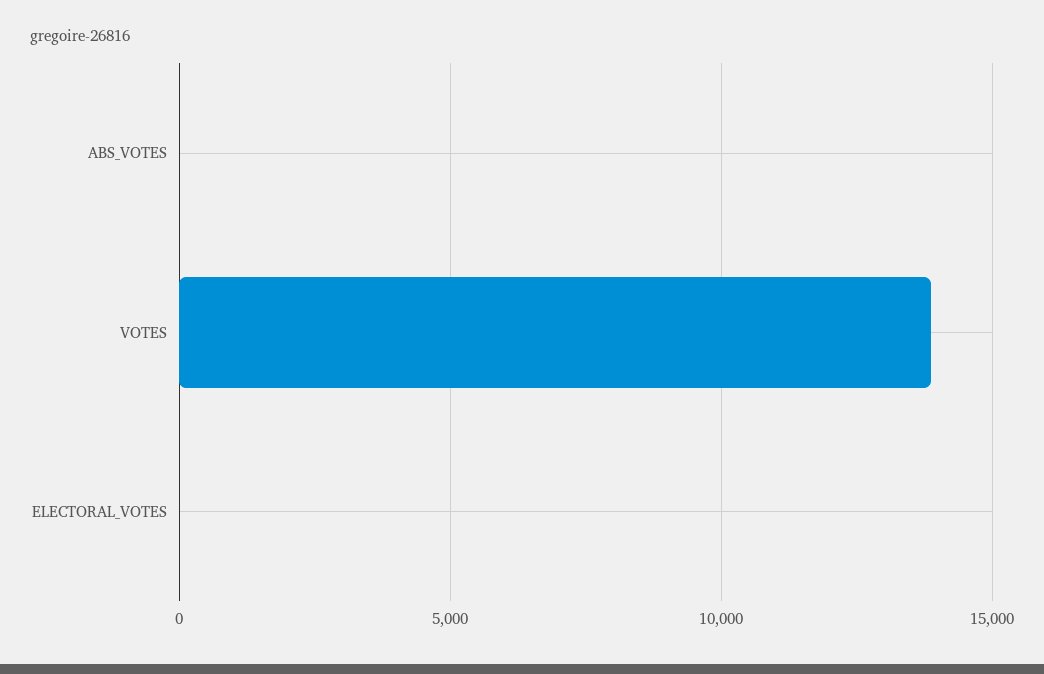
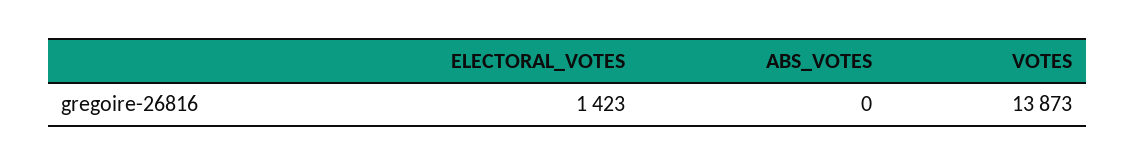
ELECTORAL_VOTES: 0 -> 1423

